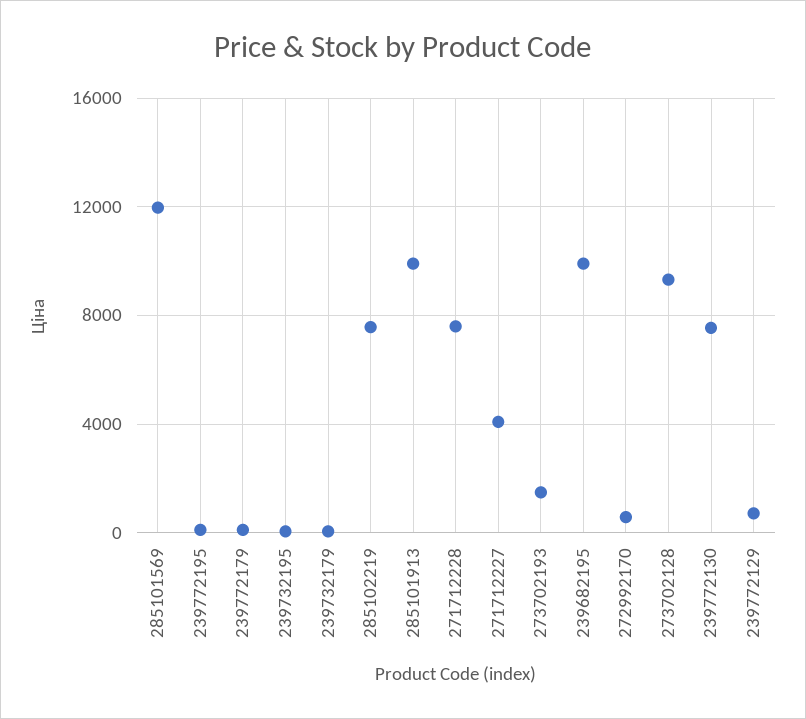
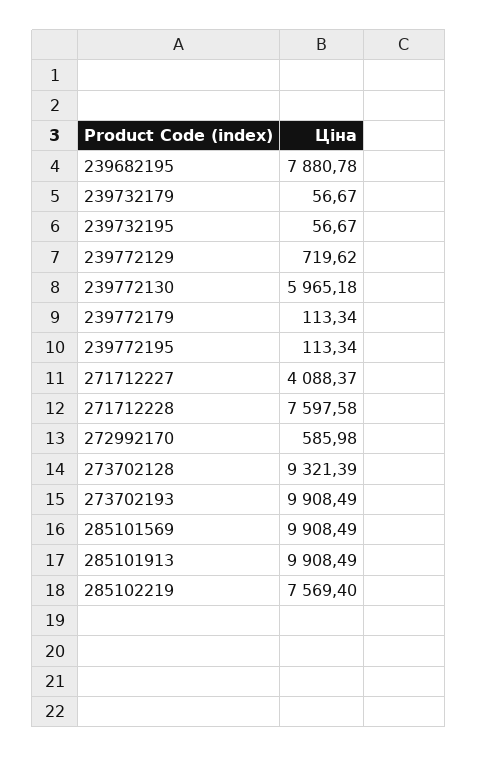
285101569: 12000 -> 9908.49
273702193: 1500 -> 9908.49
239682195: 10000 -> 7880.78
239772130: 7500 -> 5965.18

